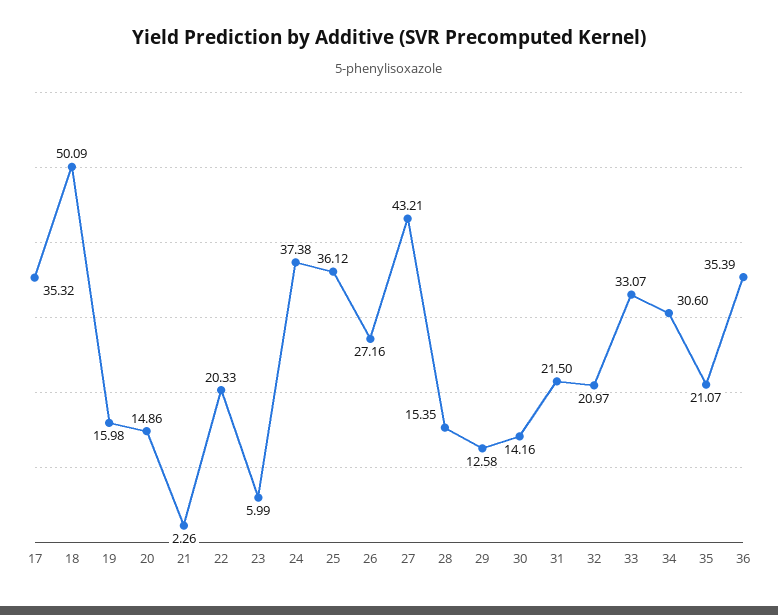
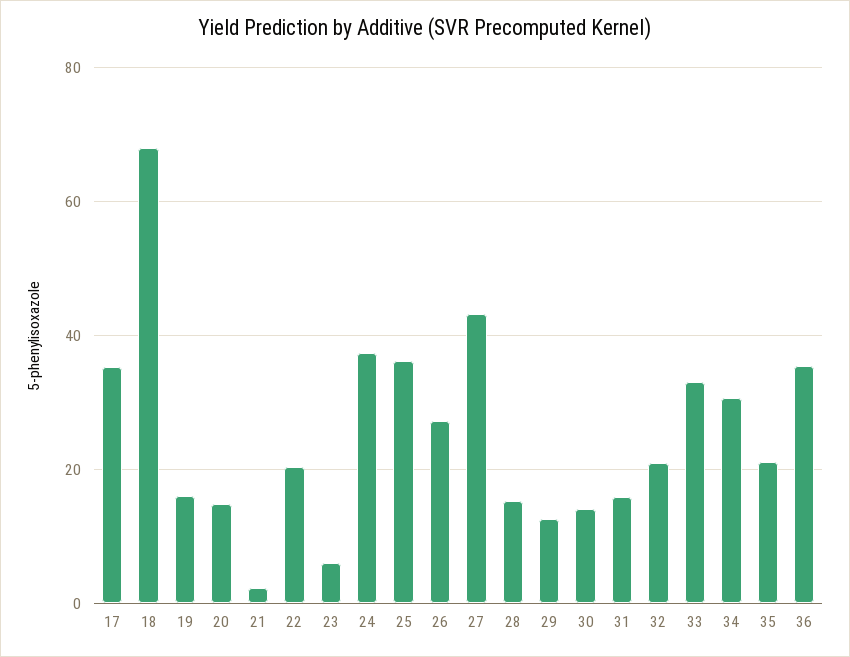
18: 50.09 -> 68
31: 21.5 -> 16

